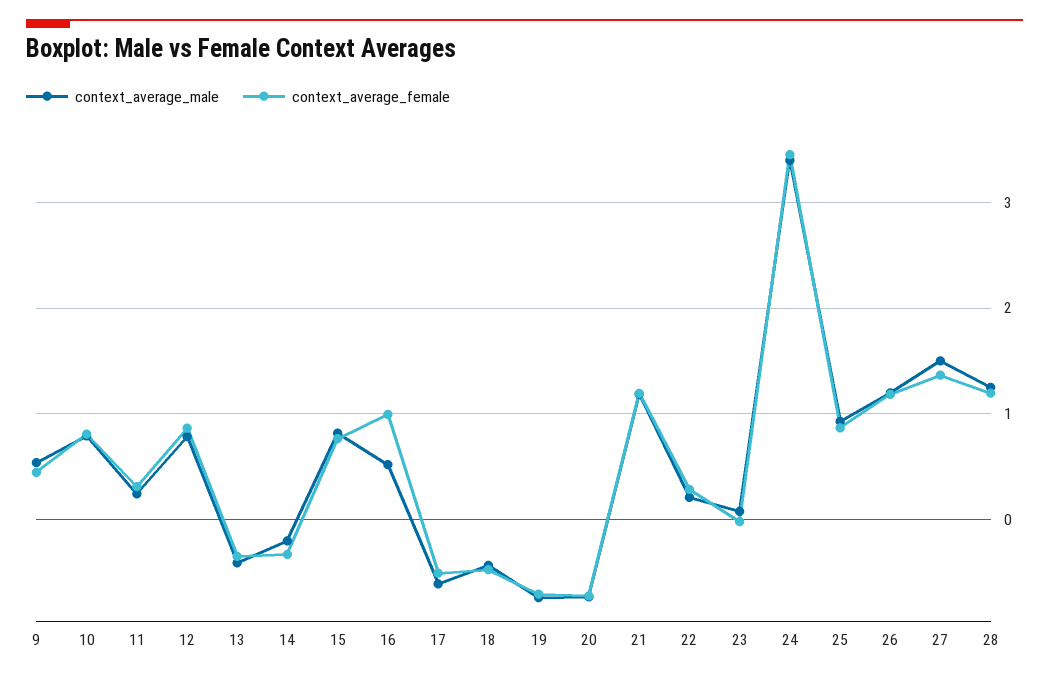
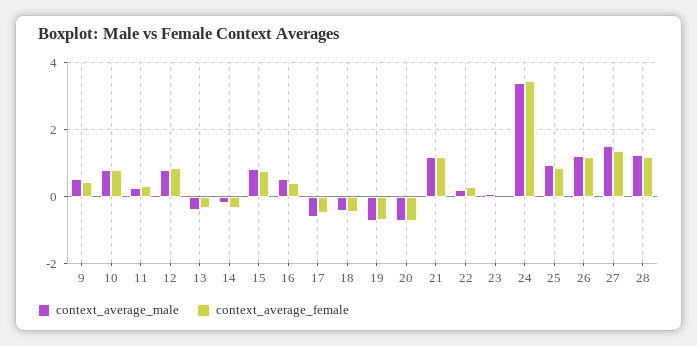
context_average_female, 16: 1 -> 0.4

